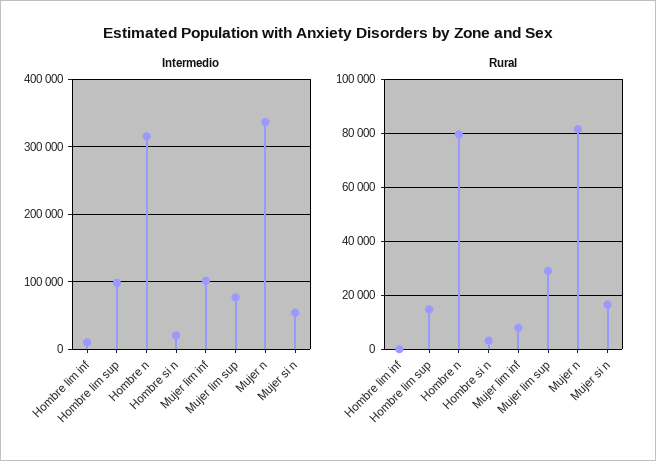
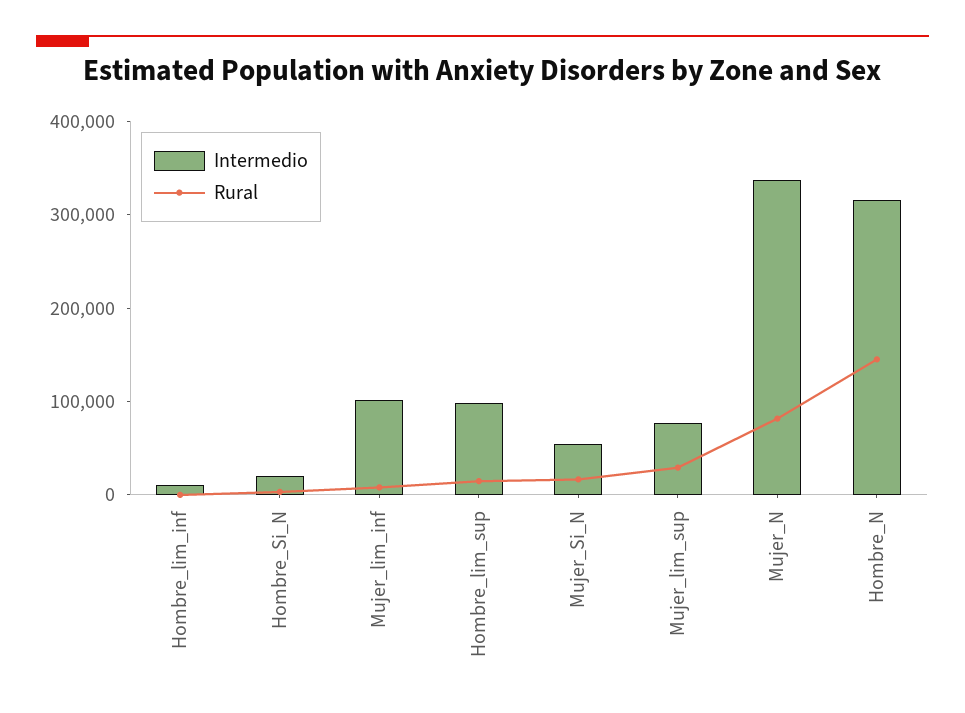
Rural, Hombre n: 80000 -> 140000

